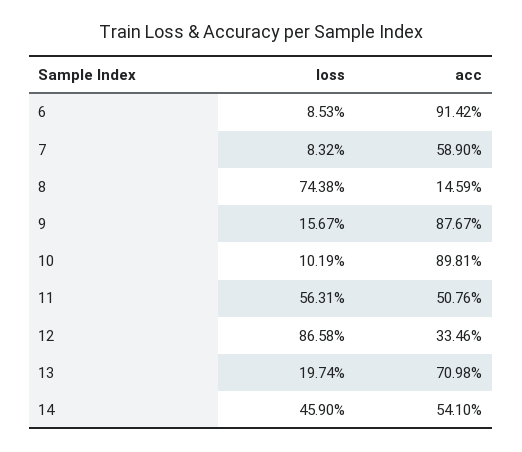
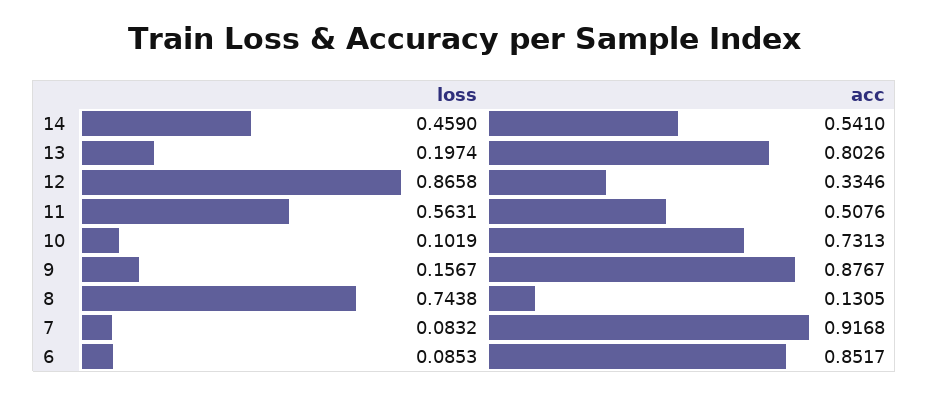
acc, 6: 0.9142 -> 0.8517
acc, 7: 0.589 -> 0.9168
acc, 8: 0.1459 -> 0.1305
acc, 10: 0.8981 -> 0.7313
acc, 13: 0.7098 -> 0.8026

